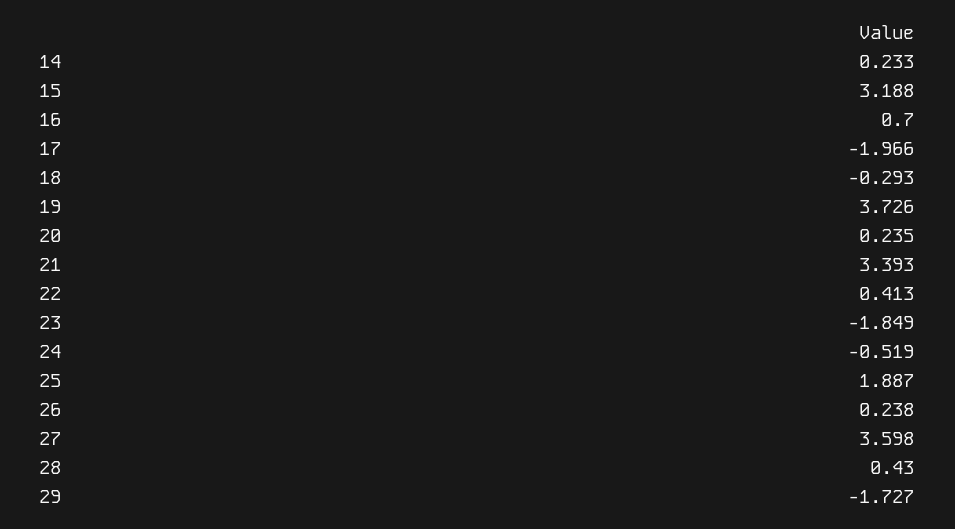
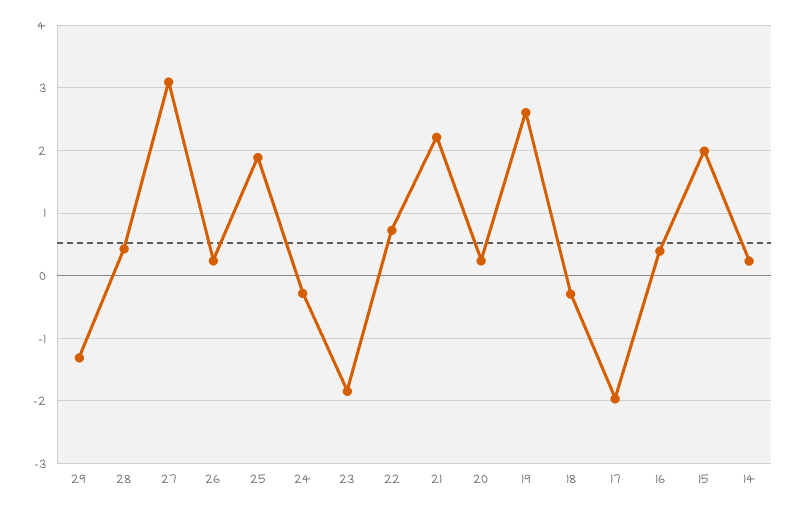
15: 3.188 -> 2
16: 0.7 -> 0.4
19: 3.726 -> 2.6
21: 3.393 -> 2.2
22: 0.413 -> 0.7
24: -0.519 -> -0.3
27: 3.598 -> 3.1
29: -1.727 -> -1.3

